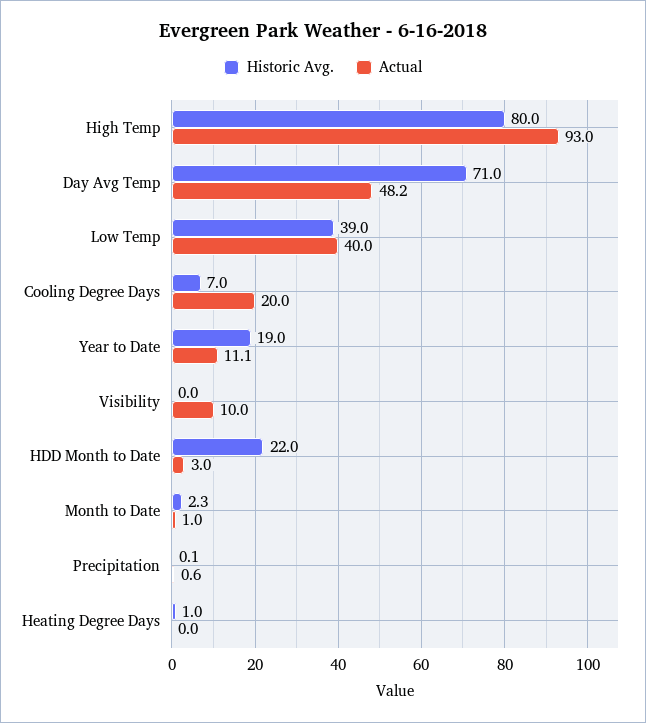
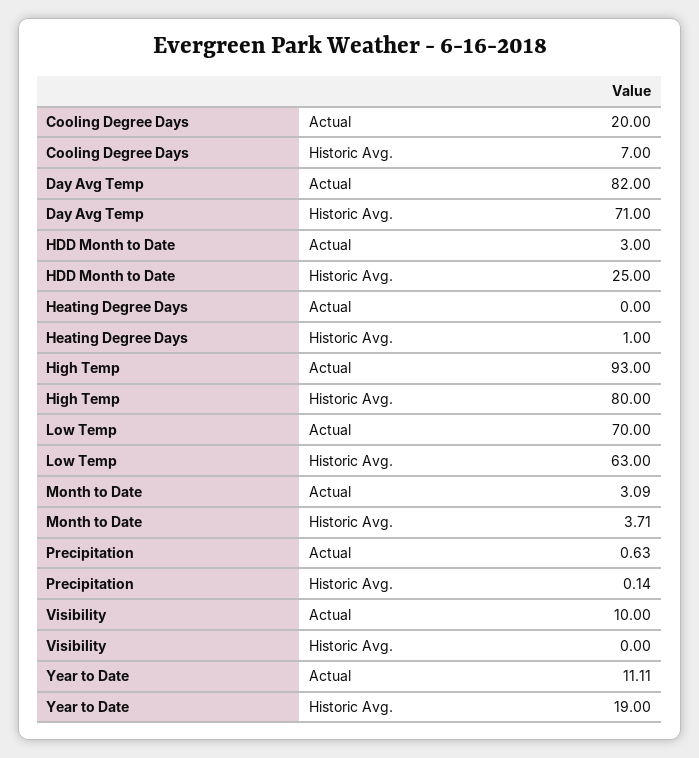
Actual, Day Avg Temp: 48.2 -> 82
Historic Avg., Low Temp: 39 -> 63
Actual, Low Temp: 40 -> 70
Historic Avg., HDD Month to Date: 22 -> 25
Historic Avg., Month to Date: 2.3 -> 3.71
Actual, Month to Date: 1 -> 3.09

